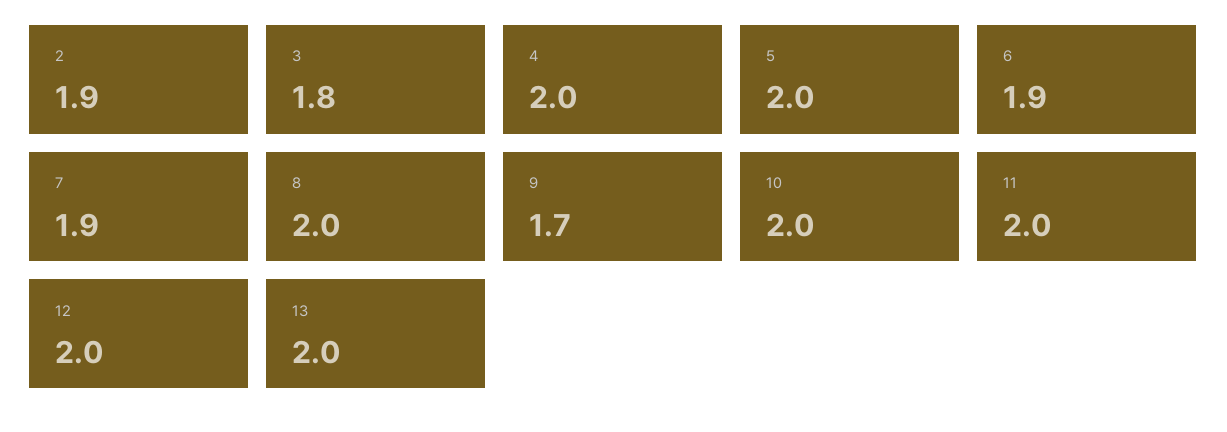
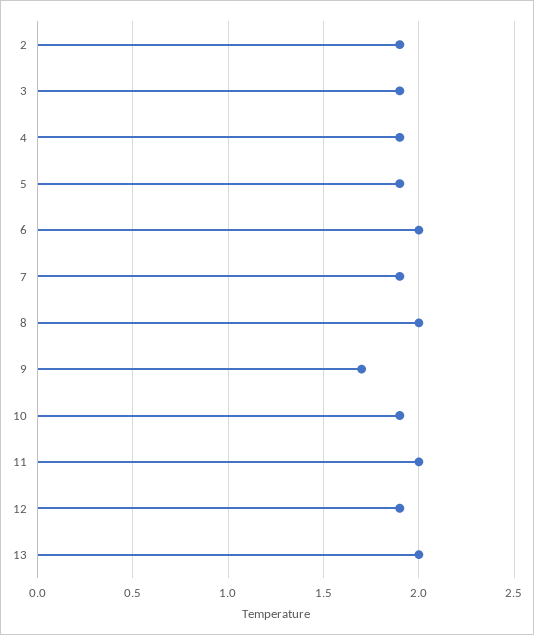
3: 1.8 -> 1.9
4: 2 -> 1.9
5: 2 -> 1.9
6: 1.9 -> 2
10: 2 -> 1.9
12: 2 -> 1.9

